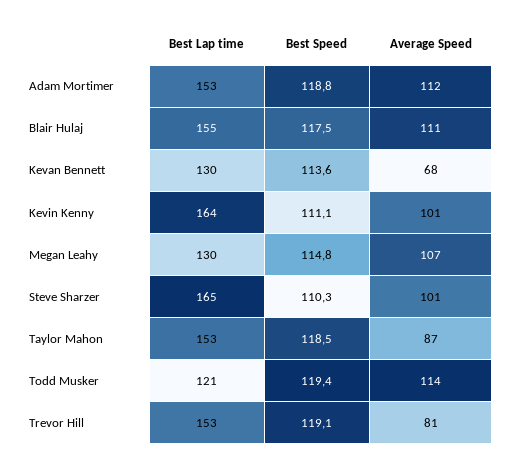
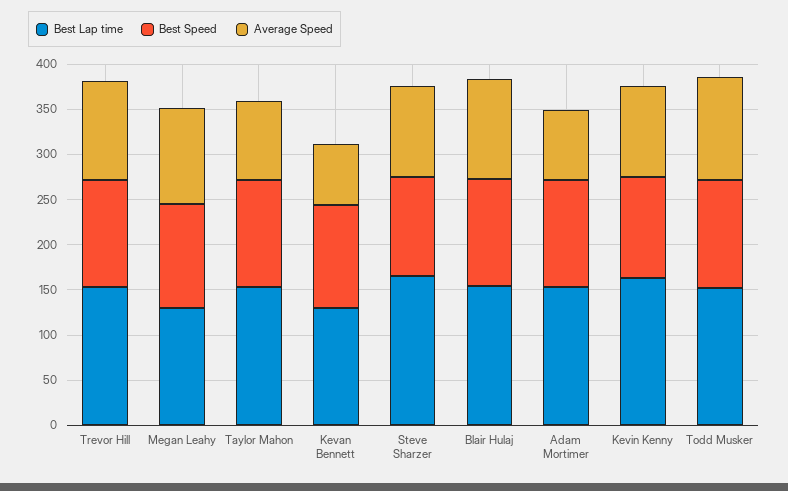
Average Speed, Adam Mortimer: 112 -> 80
Best Lap time, Todd Musker: 121 -> 150
Average Speed, Trevor Hill: 81 -> 110

